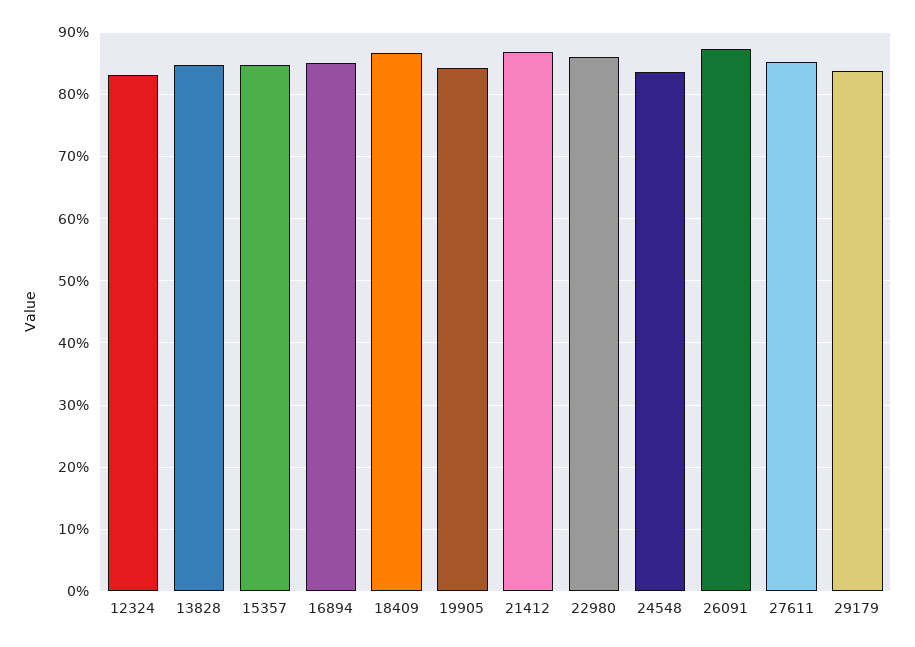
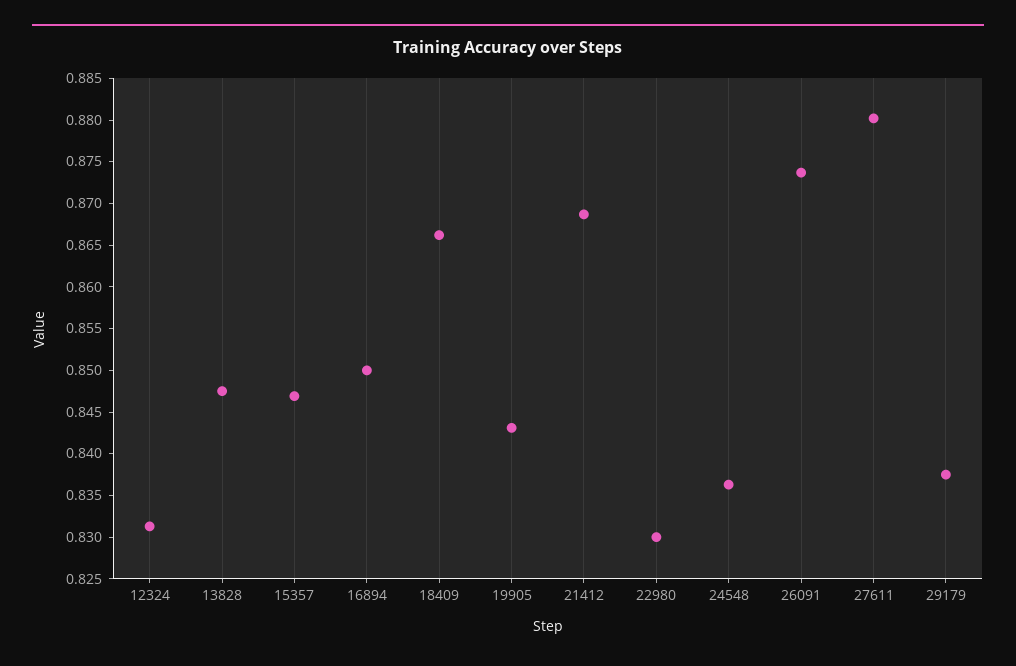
22980: 0.86 -> 0.83
27611: 0.85 -> 0.88

